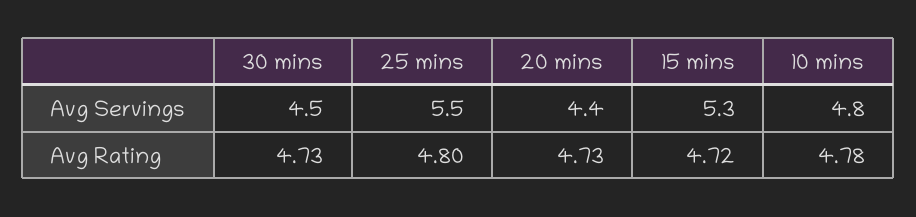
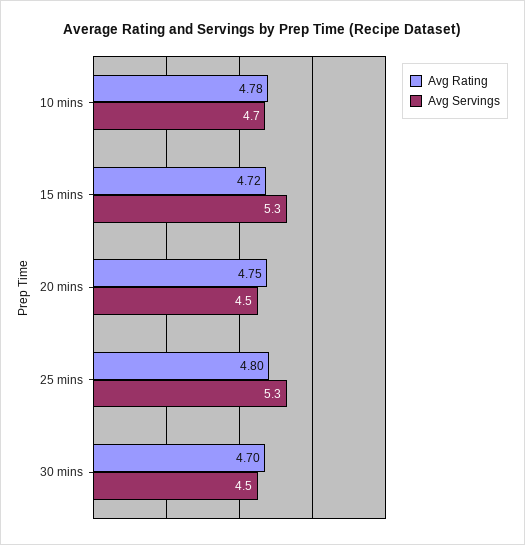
Avg Servings, 25 mins: 5.5 -> 5.3
Avg Servings, 20 mins: 4.4 -> 4.5
Avg Servings, 10 mins: 4.8 -> 4.7
Avg Rating, 30 mins: 4.73 -> 4.7
Avg Rating, 20 mins: 4.73 -> 4.75

